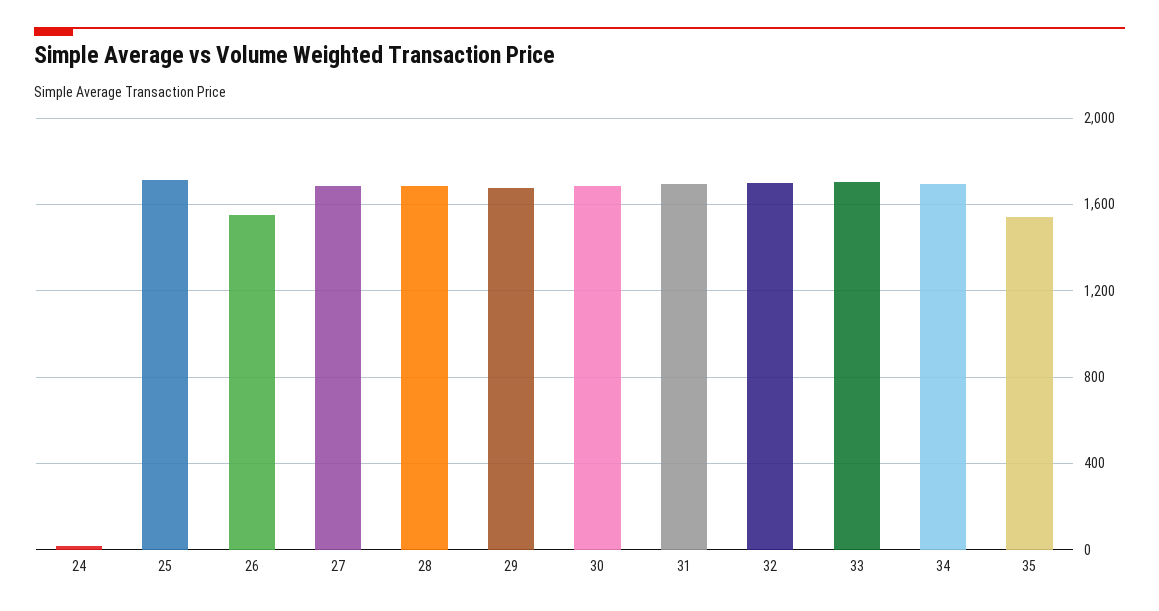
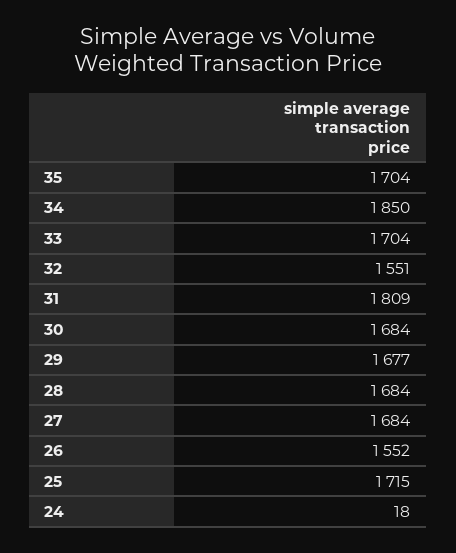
31: 1700 -> 1809
32: 1700 -> 1551
34: 1700 -> 1850
35: 1550 -> 1704

